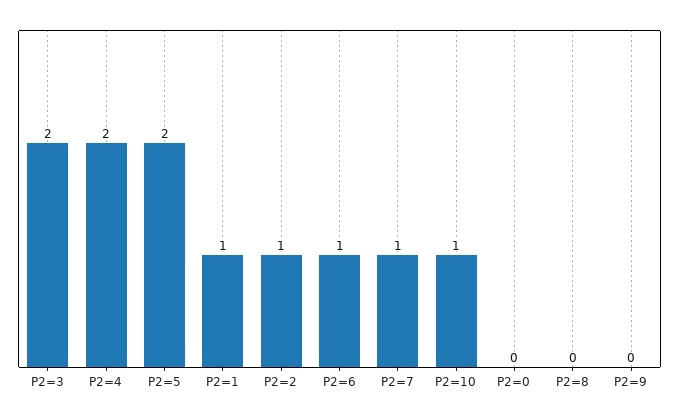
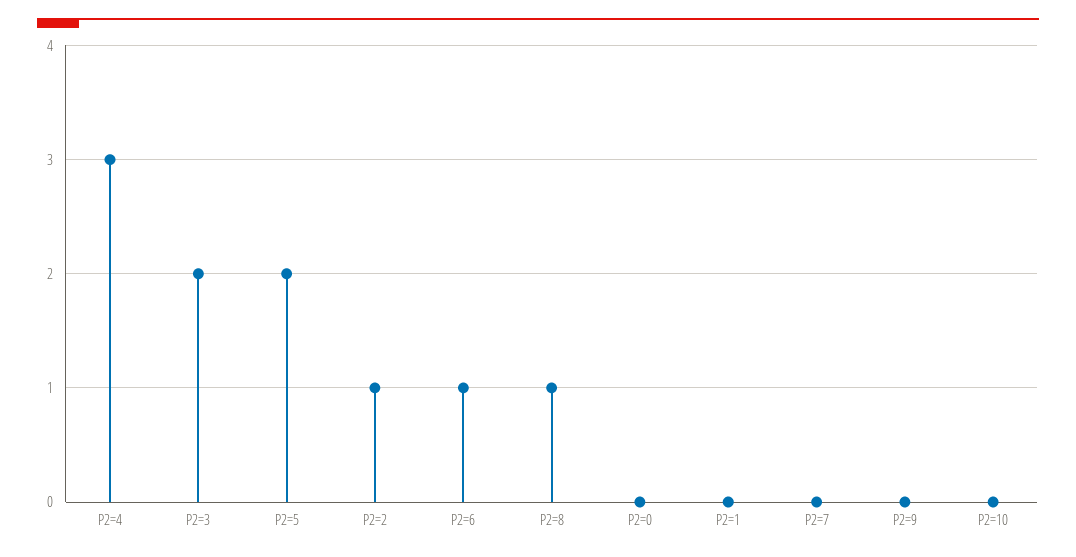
P2=4: 2 -> 3
P2=1: 1 -> 0
P2=7: 1 -> 0
P2=10: 1 -> 0
P2=8: 0 -> 1

